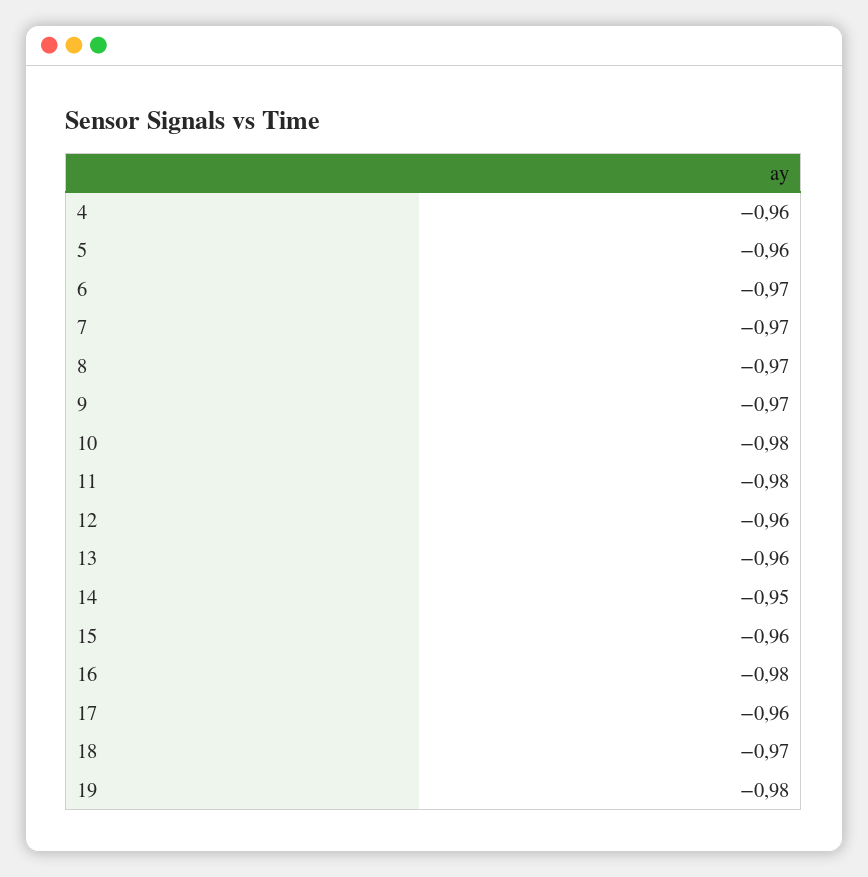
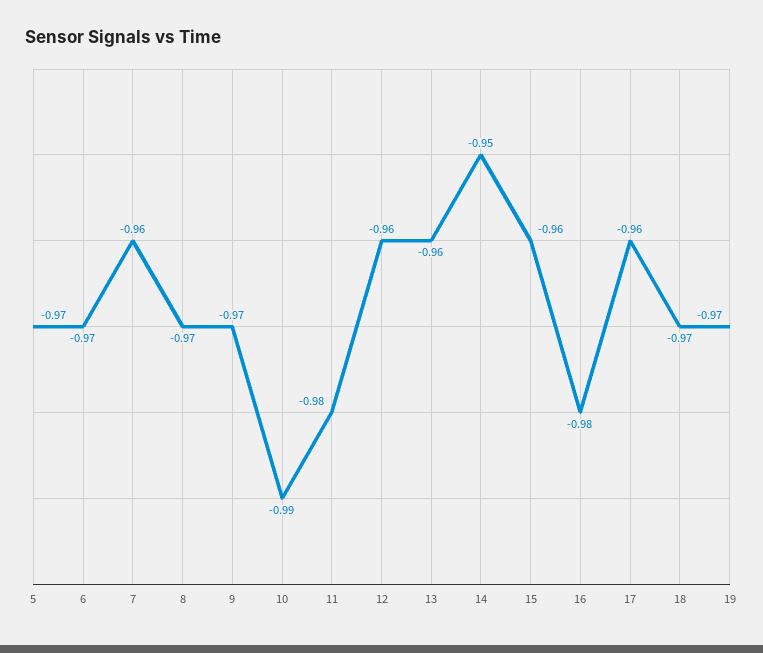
4: -0.96 -> none
5: -0.96 -> -0.97
7: -0.97 -> -0.96
10: -0.98 -> -0.99
19: -0.98 -> -0.97

